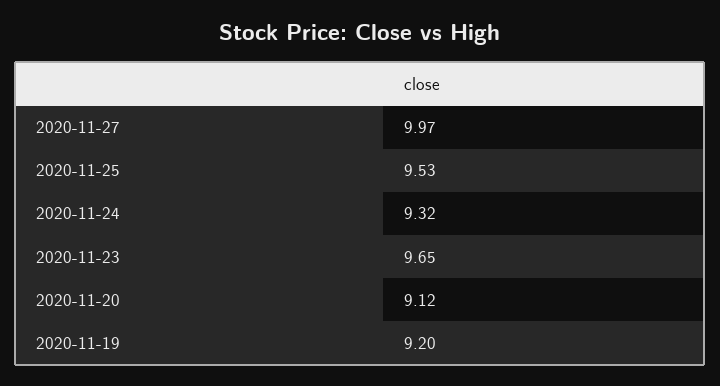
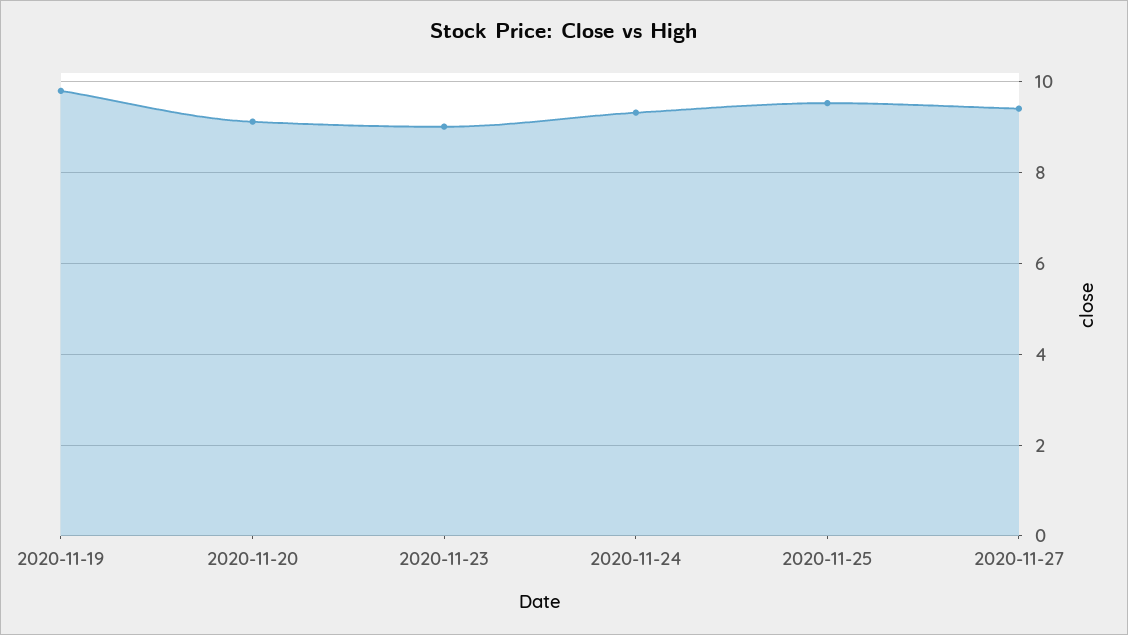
2020-11-27: 9.97 -> 9.4
2020-11-23: 9.65 -> 9
2020-11-19: 9.2 -> 9.8

